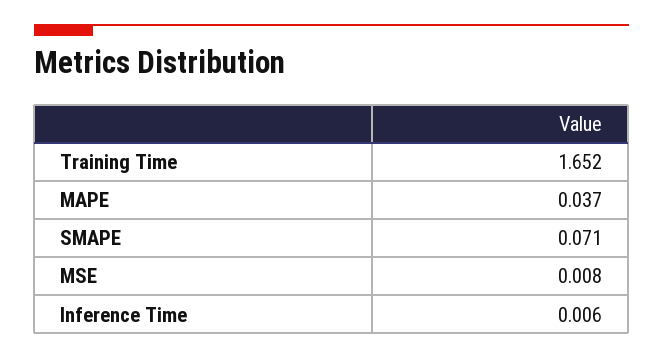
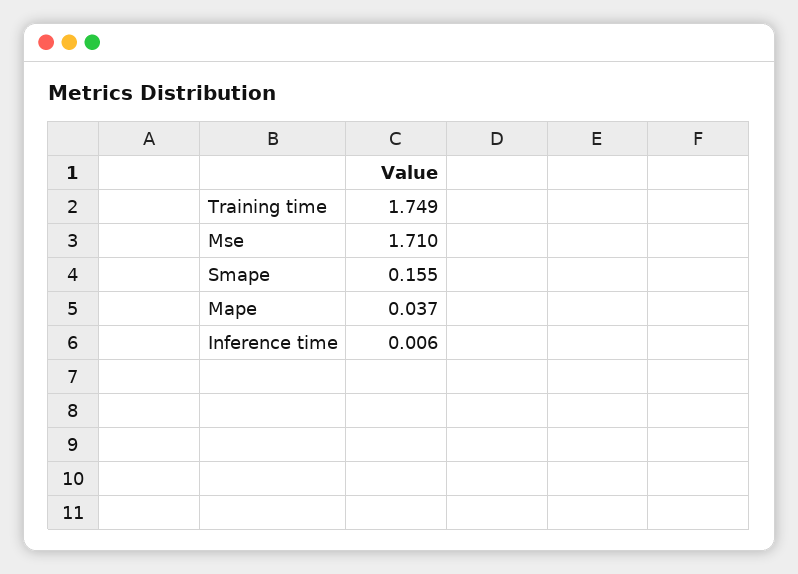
Training Time: 1.652 -> 1.749
SMAPE: 0.071 -> 0.155
MSE: 0.008 -> 1.71

